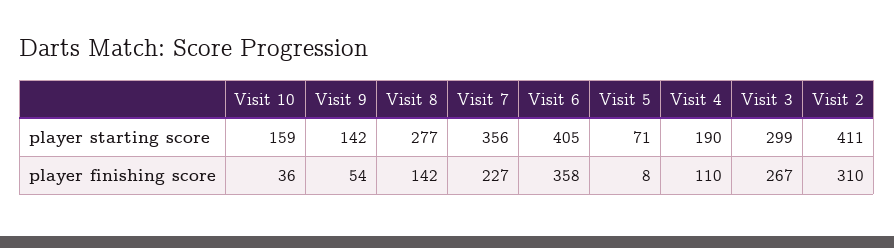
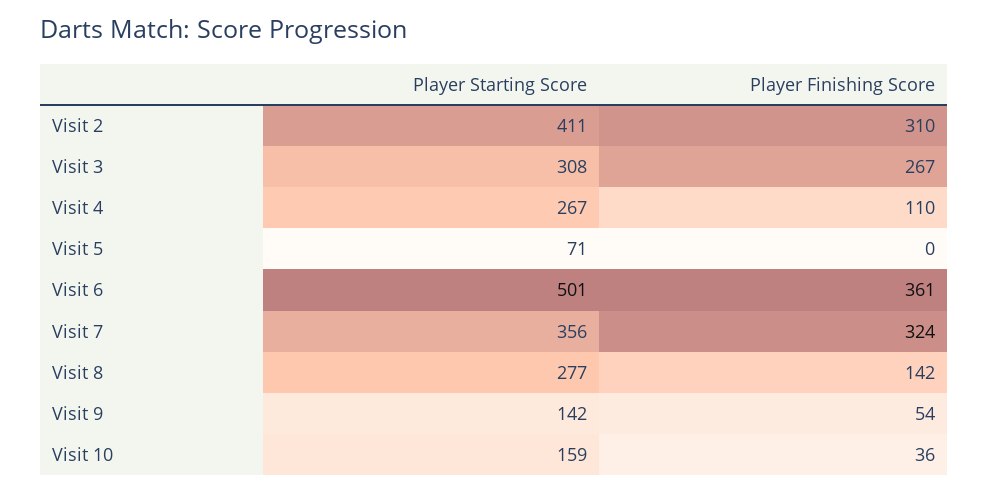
Visit 6, player starting score: 405 -> 501
Visit 4, player starting score: 190 -> 267
Visit 3, player starting score: 299 -> 308
Visit 7, player finishing score: 227 -> 324
Visit 6, player finishing score: 358 -> 361
Visit 5, player finishing score: 8 -> 0

